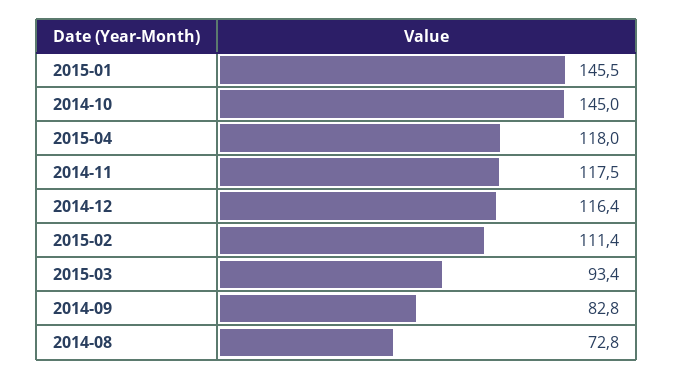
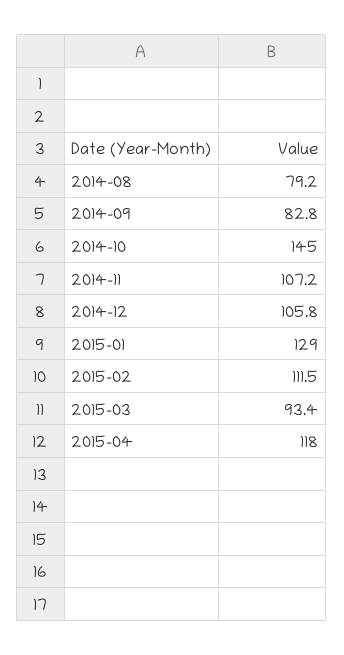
2015-01: 145.5 -> 129
2014-11: 117.5 -> 107.2
2014-12: 116.4 -> 105.8
2015-02: 111.4 -> 111.5
2014-08: 72.8 -> 79.2

